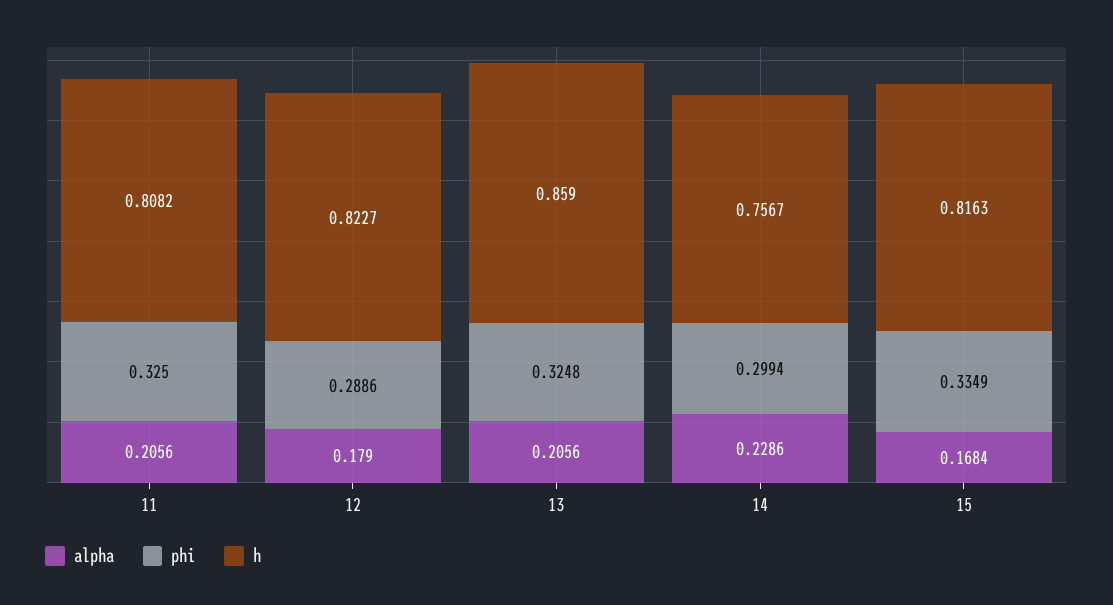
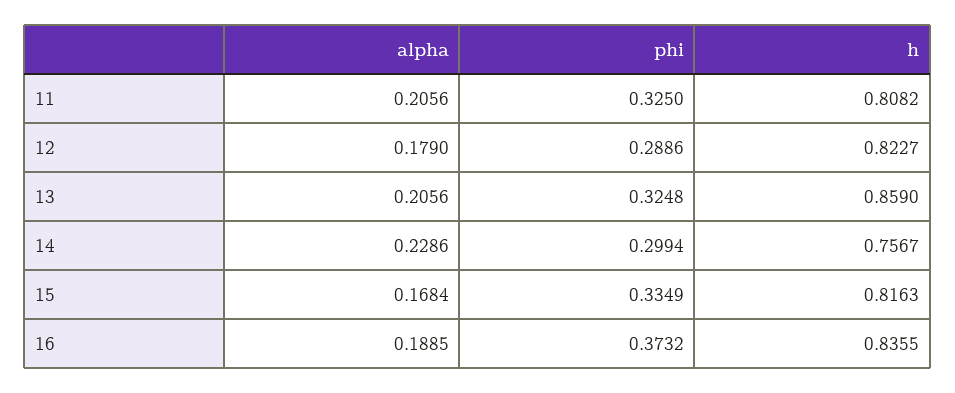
alpha, 16: none -> 0.1885
phi, 16: none -> 0.3732
h, 16: none -> 0.8355

